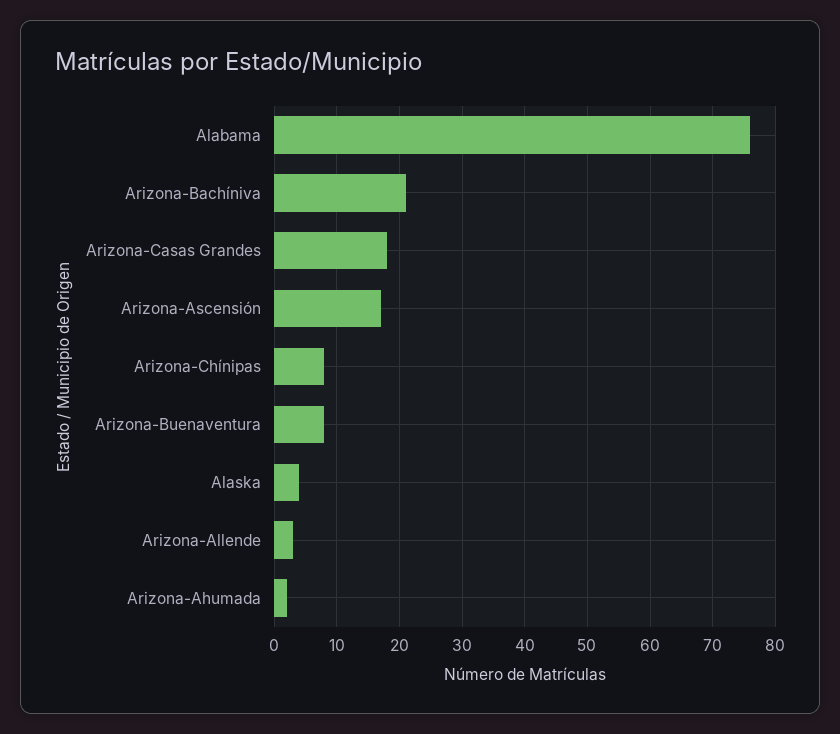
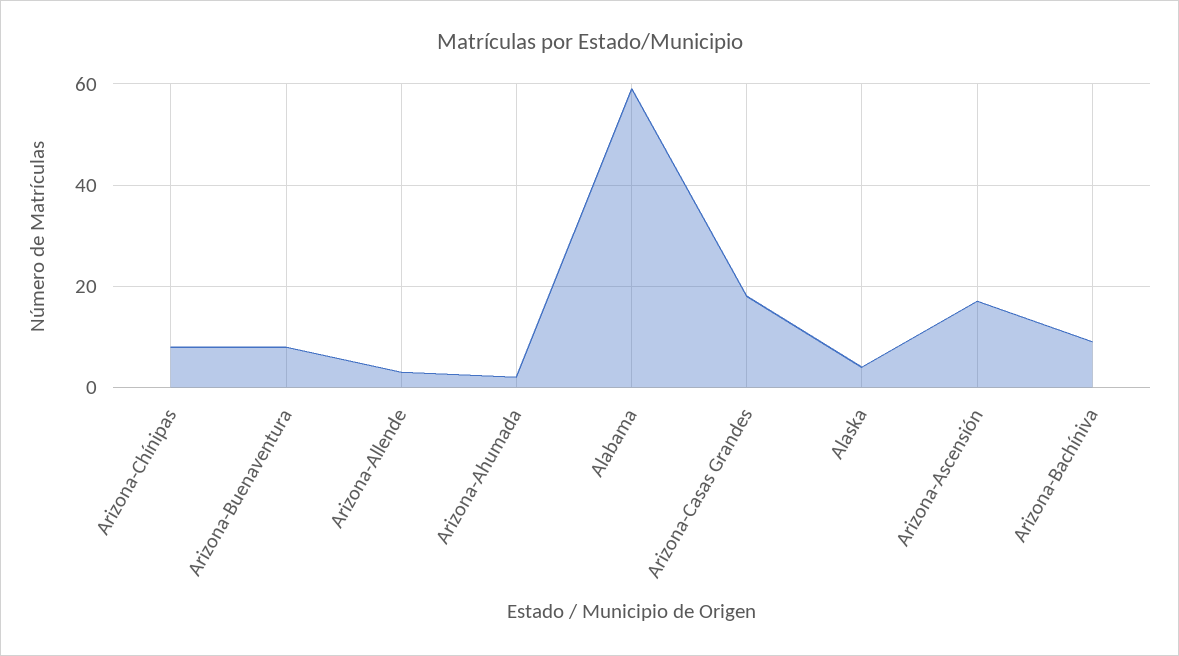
Alabama: 76 -> 60
Arizona-Bachíniva: 21 -> 10

